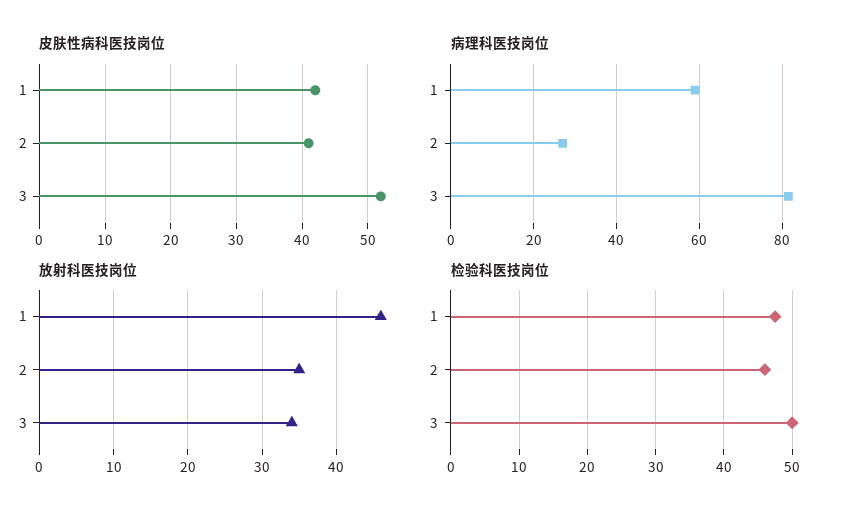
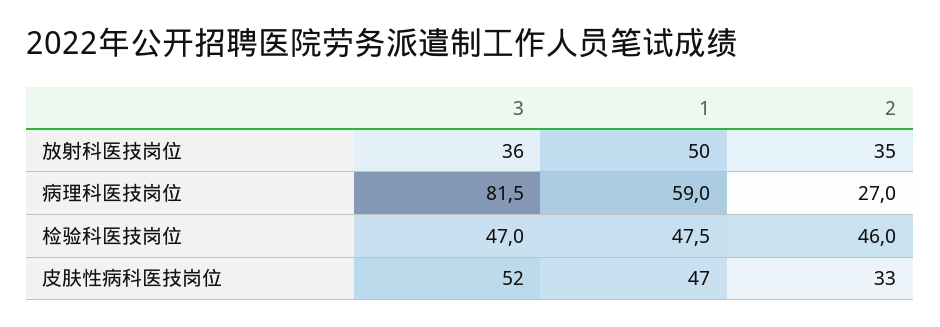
皮肤性病科医技岗位, 1: 42 -> 47
皮肤性病科医技岗位, 2: 41 -> 33
放射科医技岗位, 1: 46 -> 50
放射科医技岗位, 3: 34 -> 36
检验科医技岗位, 3: 50 -> 47

